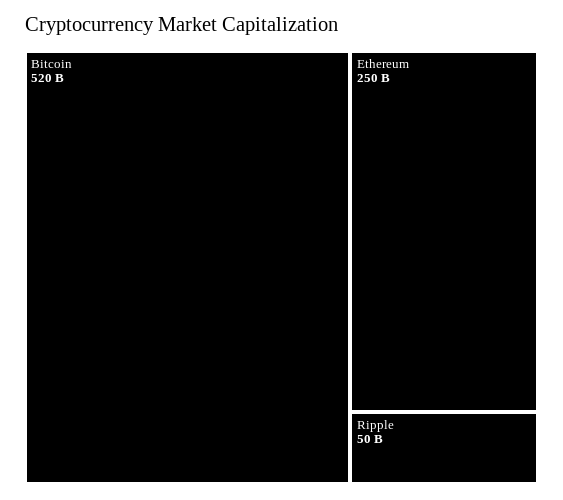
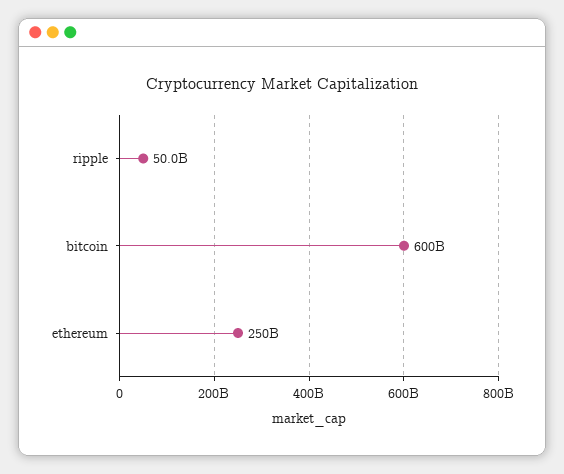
Bitcoin: 520000000000 -> 600000000000

